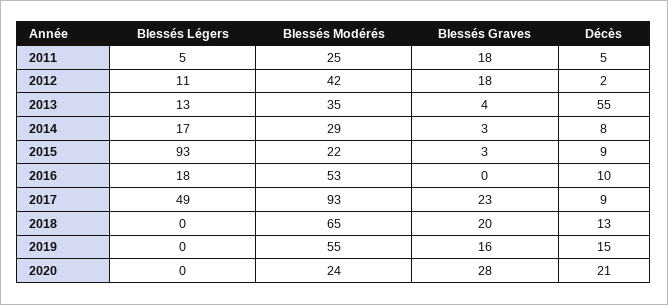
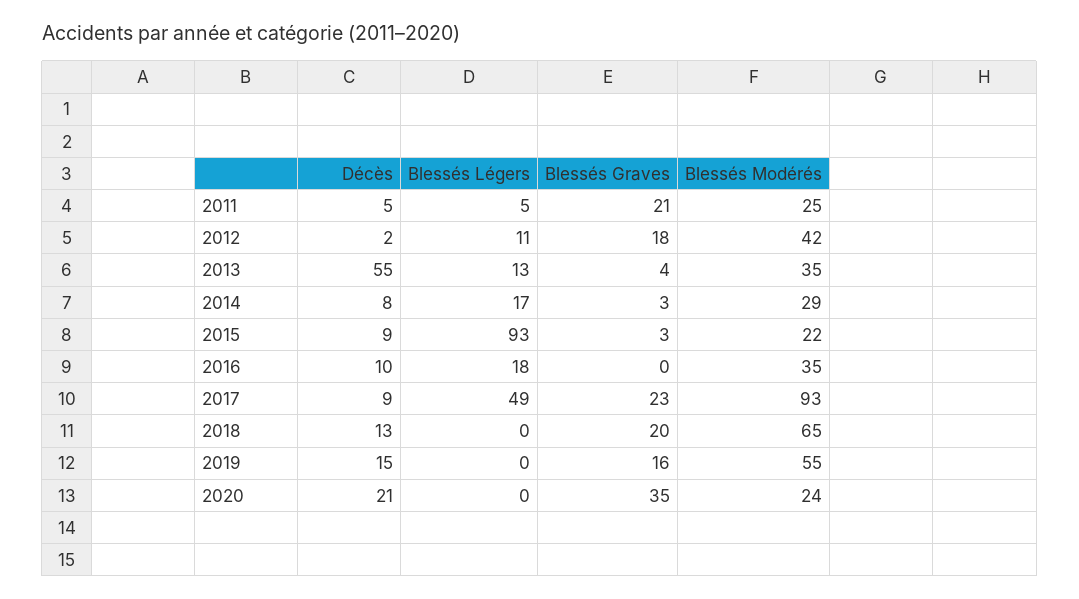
Blessés Graves, 2011: 18 -> 21
Blessés Modérés, 2016: 53 -> 35
Blessés Graves, 2020: 28 -> 35

